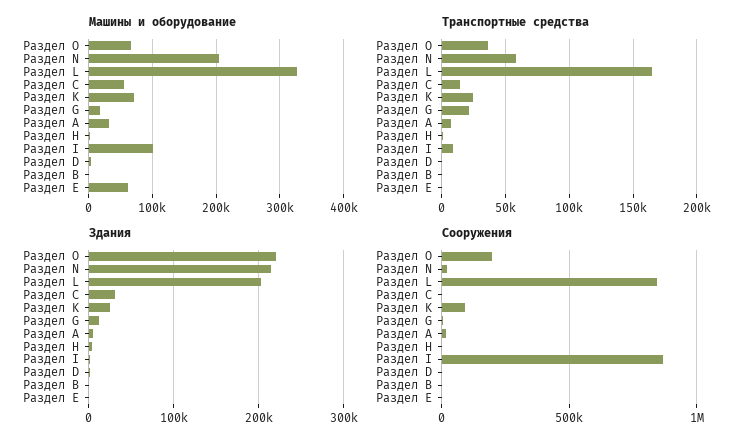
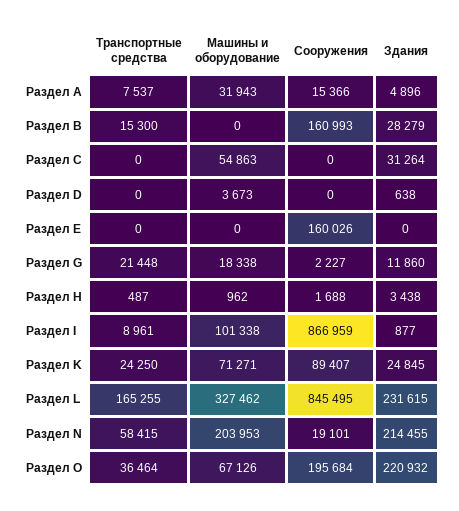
Машины и оборудование, Раздел Е: 60000 -> 0
Транспортные средства, Раздел С: 15000 -> 0
Транспортные средства, Раздел В: 0 -> 15300
Здания, Раздел L: 200000 -> 231615
Здания, Раздел В: 0 -> 28279
Сооружения, Раздел В: 0 -> 160993
Сооружения, Раздел Е: 0 -> 160026

